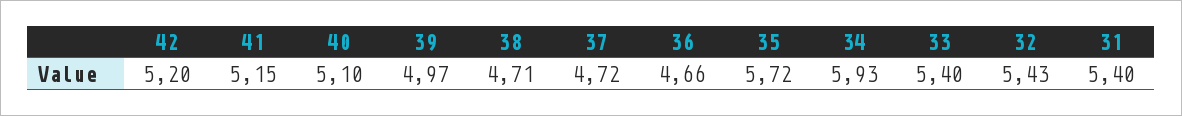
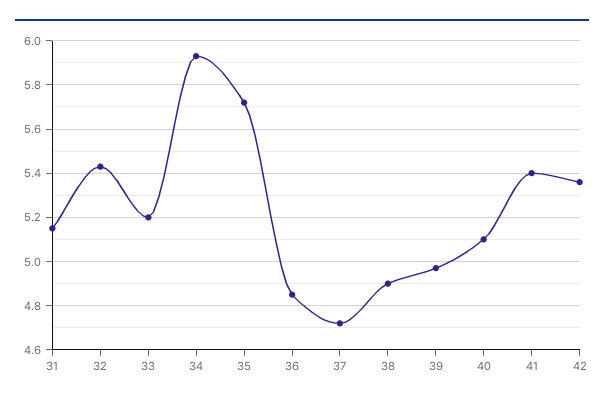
42: 5.2 -> 5.35
41: 5.15 -> 5.4
38: 4.71 -> 4.9
36: 4.66 -> 4.85
33: 5.4 -> 5.2
31: 5.4 -> 5.15

